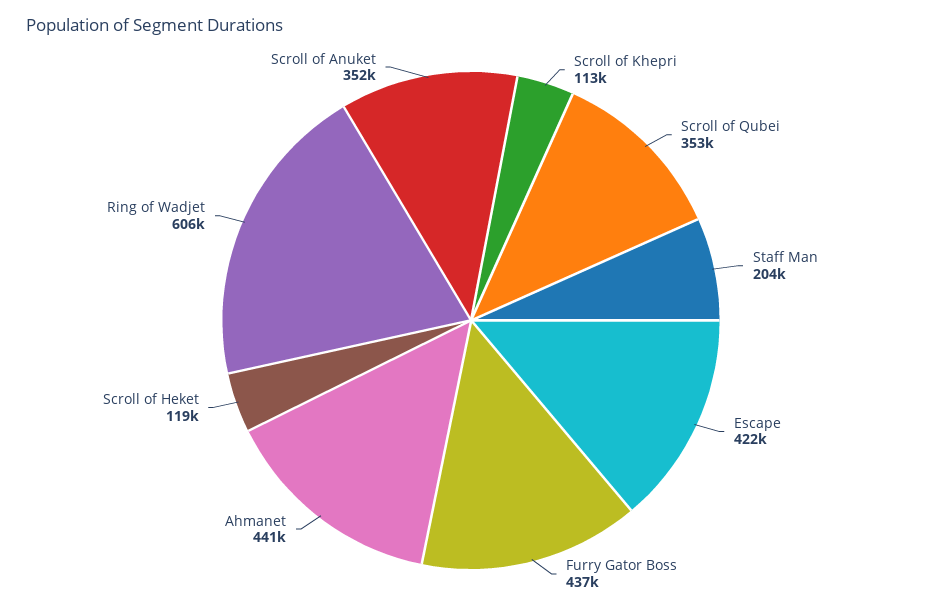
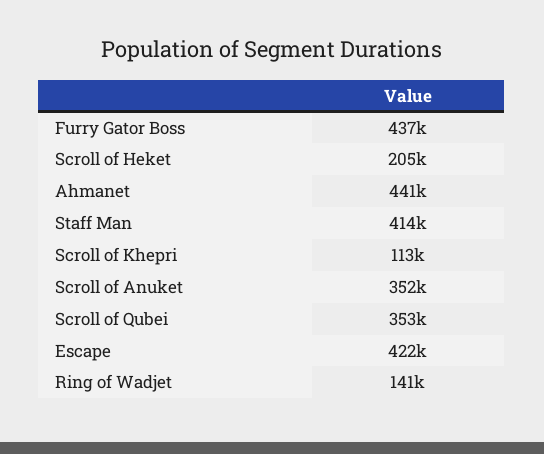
Staff Man: 204000 -> 414000
Scroll of Heket: 119000 -> 205000
Ring of Wadjet: 606000 -> 141000

